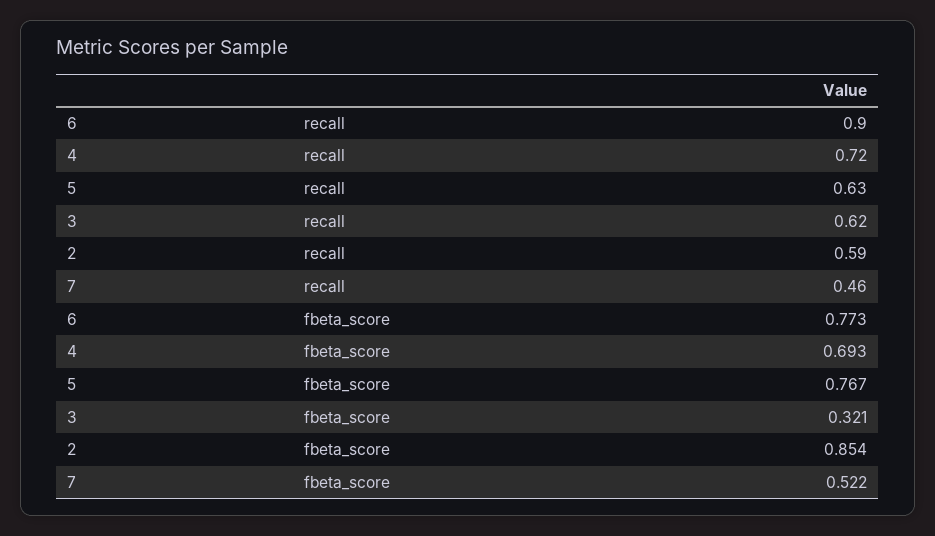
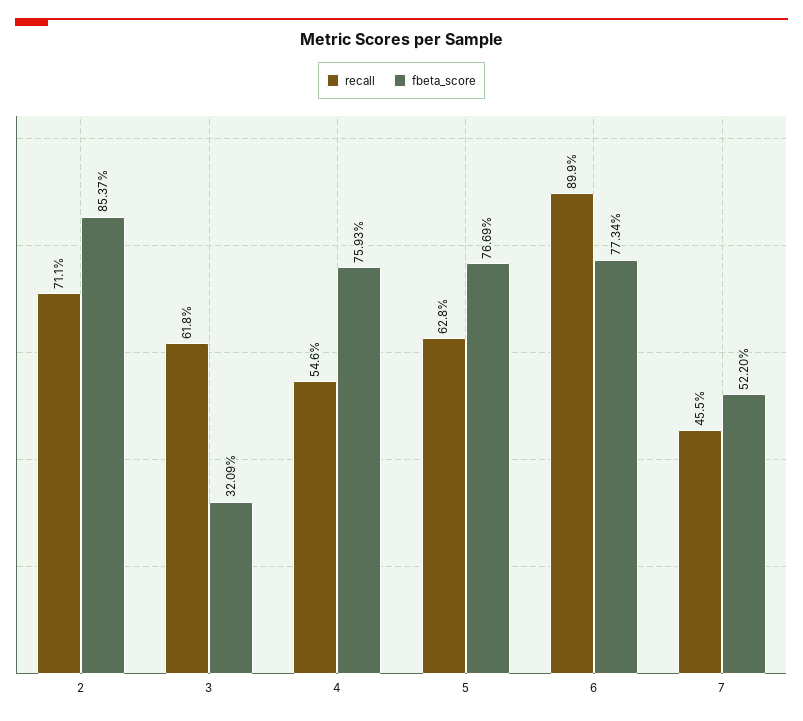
recall, 4: 0.72 -> 0.546
recall, 2: 0.59 -> 0.711
fbeta_score, 4: 0.693 -> 0.7593

